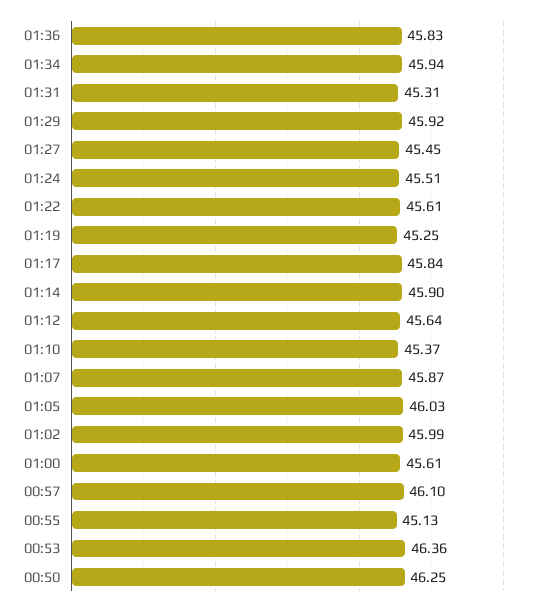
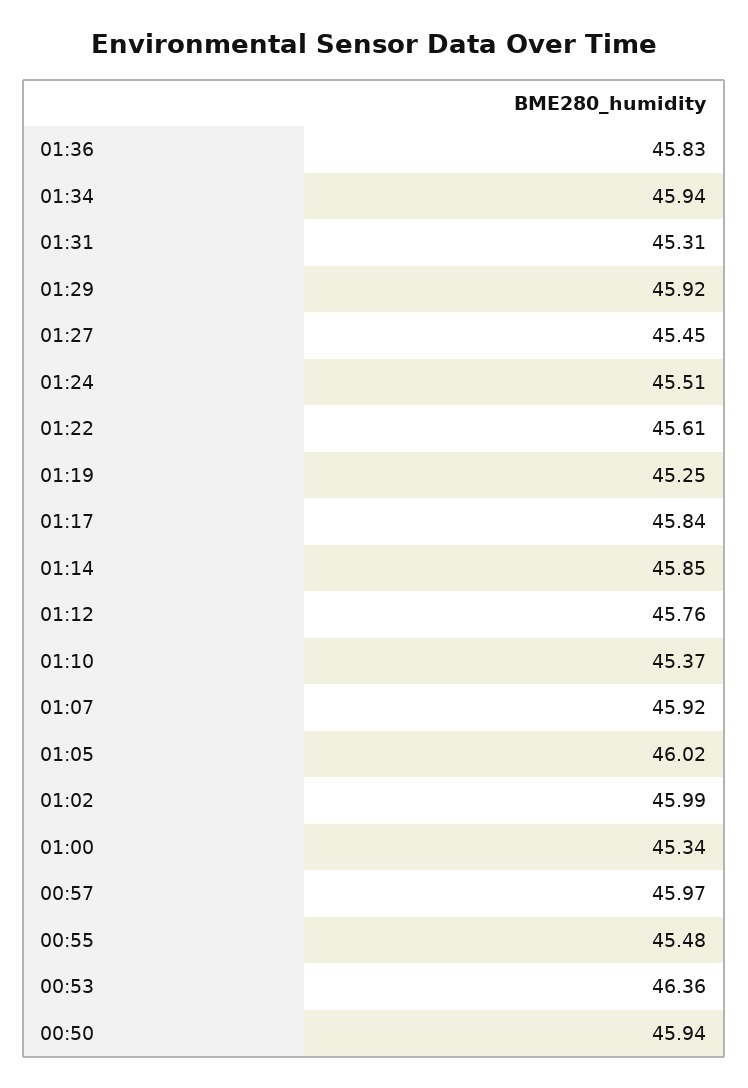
01:14: 45.9 -> 45.85
01:12: 45.64 -> 45.76
01:07: 45.87 -> 45.92
01:05: 46.03 -> 46.02
01:00: 45.61 -> 45.34
00:57: 46.1 -> 45.97
00:55: 45.13 -> 45.48
00:50: 46.25 -> 45.94

